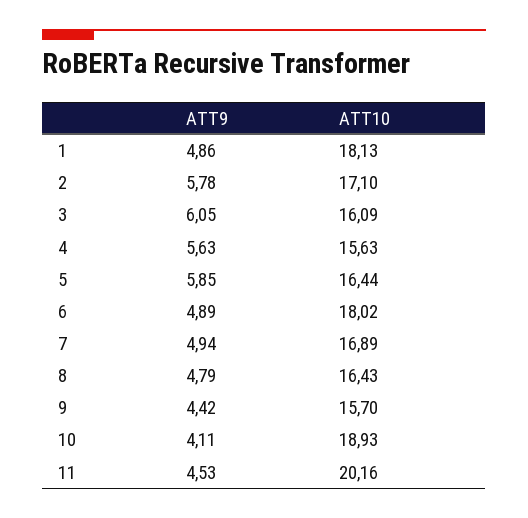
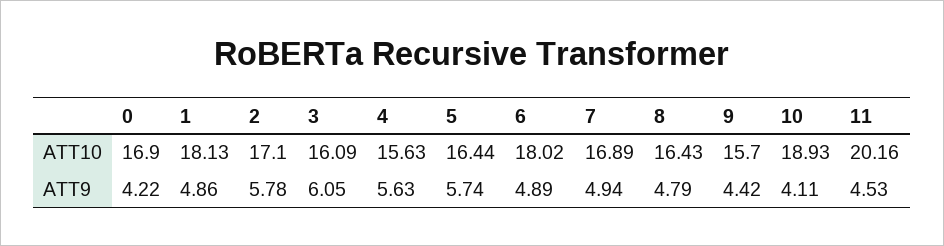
ATT9, 5: 5.85 -> 5.74
ATT10, 0: none -> 16.9
ATT9, 0: none -> 4.22

